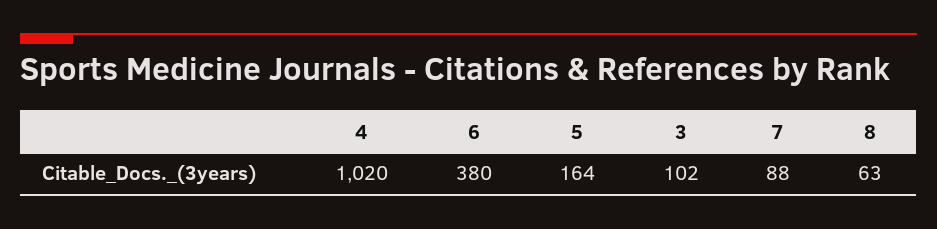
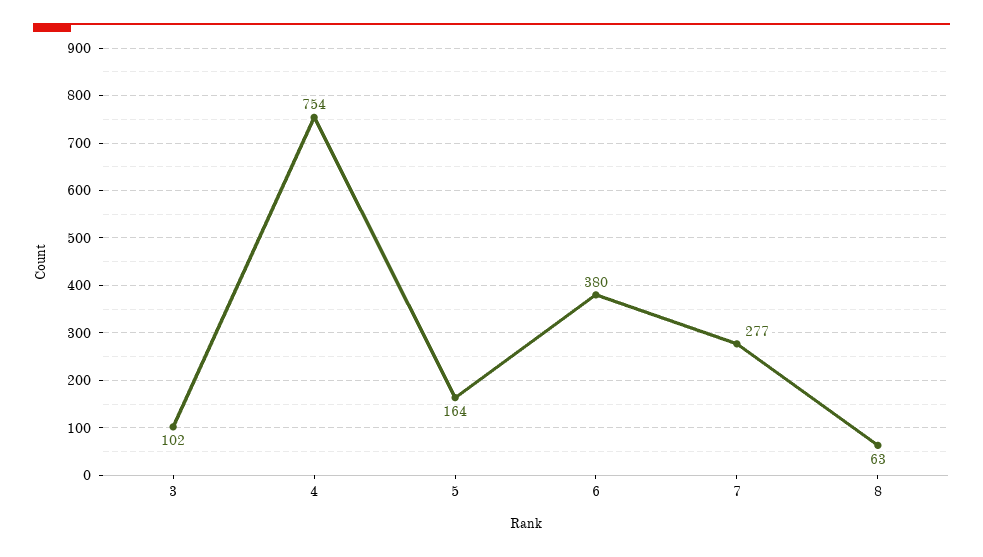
4: 1020 -> 754
7: 88 -> 277

